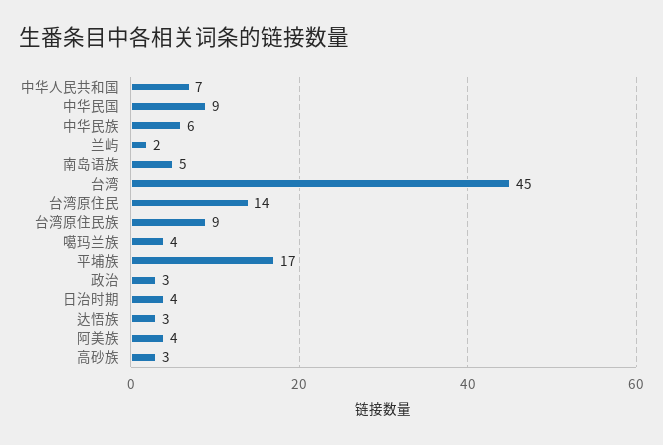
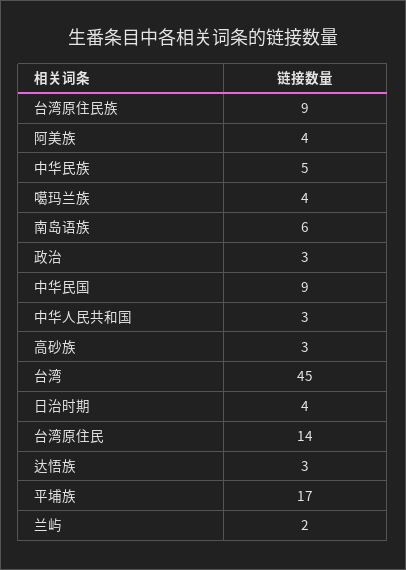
中华人民共和国: 7 -> 3
中华民族: 6 -> 5
南岛语族: 5 -> 6

